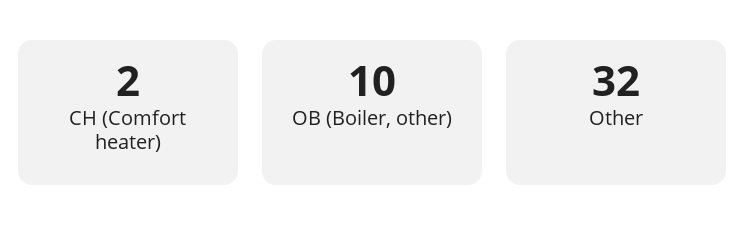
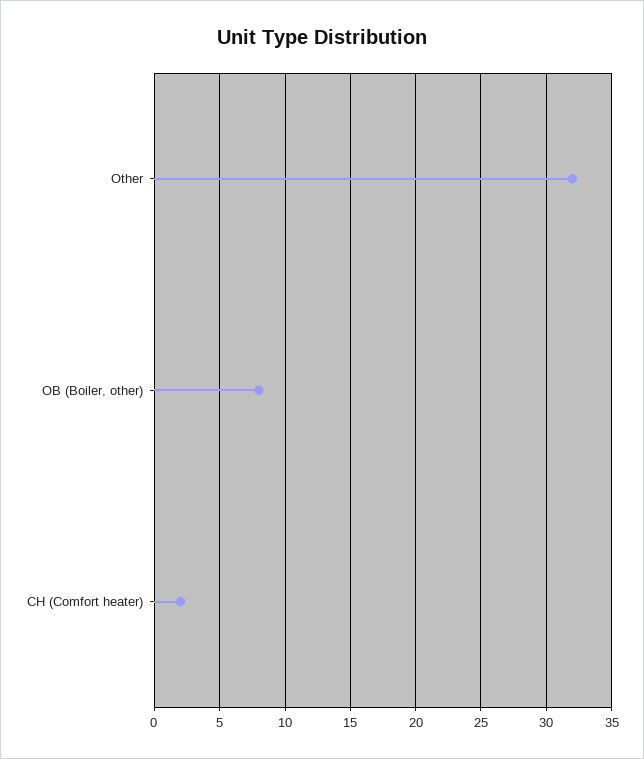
OB (Boiler, other): 10 -> 8

